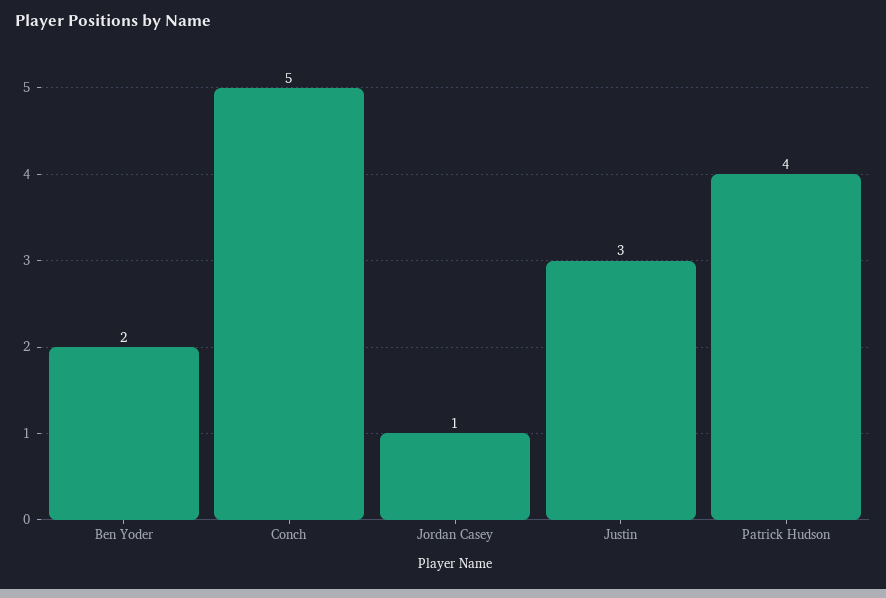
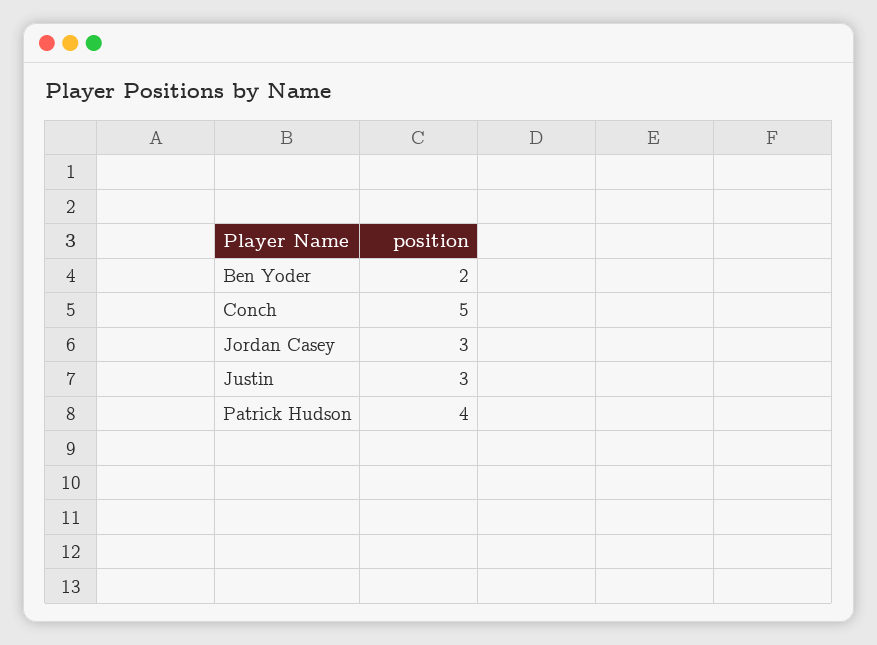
Jordan Casey: 1 -> 3

